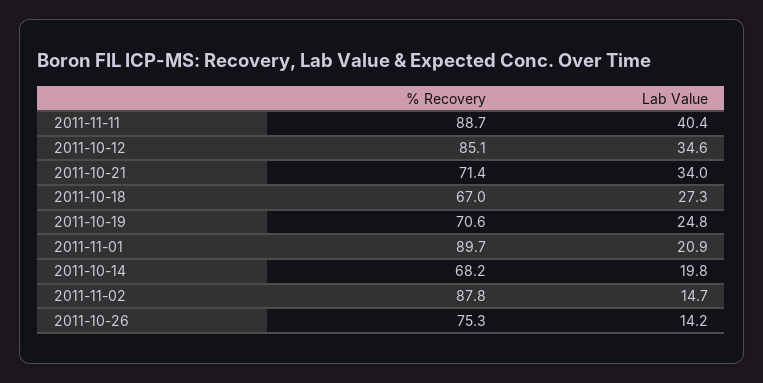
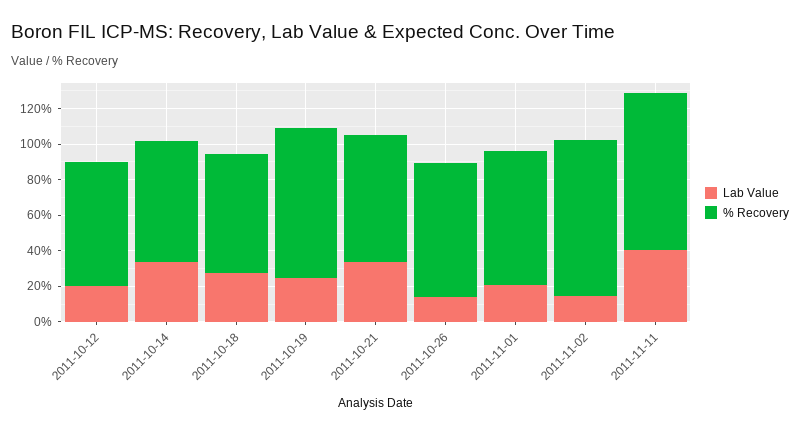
% Recovery, 2011-10-12: 85.1 -> 70
Lab Value, 2011-10-12: 34.6 -> 20
% Recovery, 2011-10-19: 70.6 -> 85
% Recovery, 2011-11-01: 89.7 -> 75
Lab Value, 2011-10-14: 19.8 -> 35

